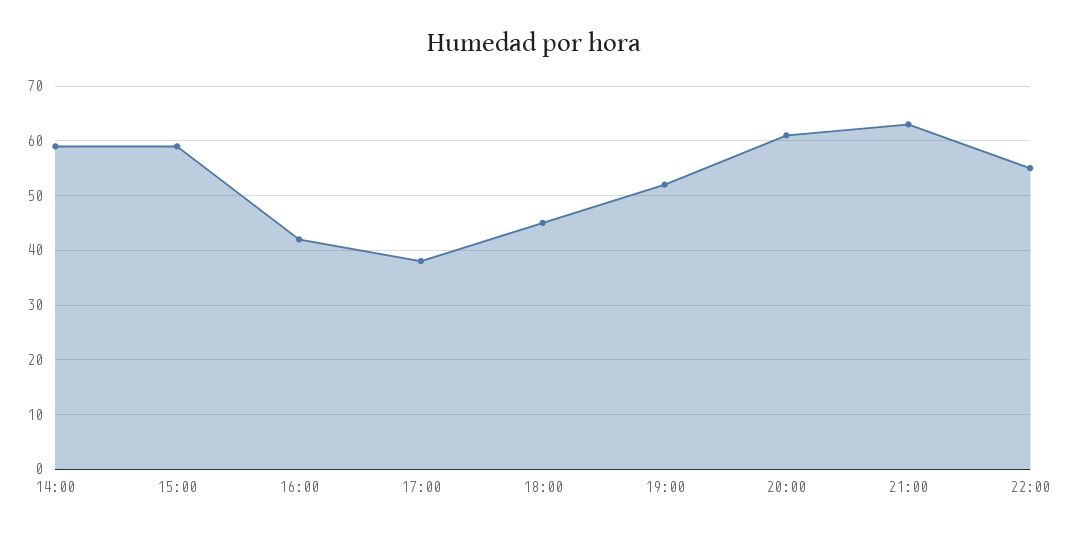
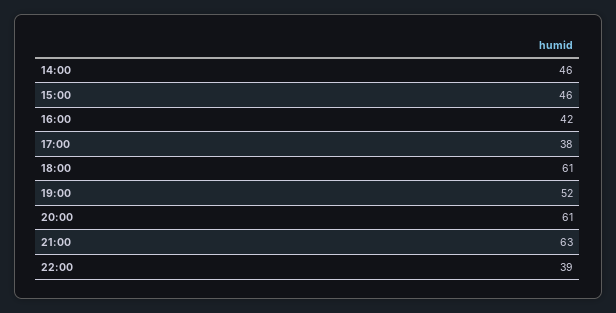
14:00: 60 -> 46
15:00: 60 -> 46
18:00: 45 -> 61
22:00: 55 -> 39

